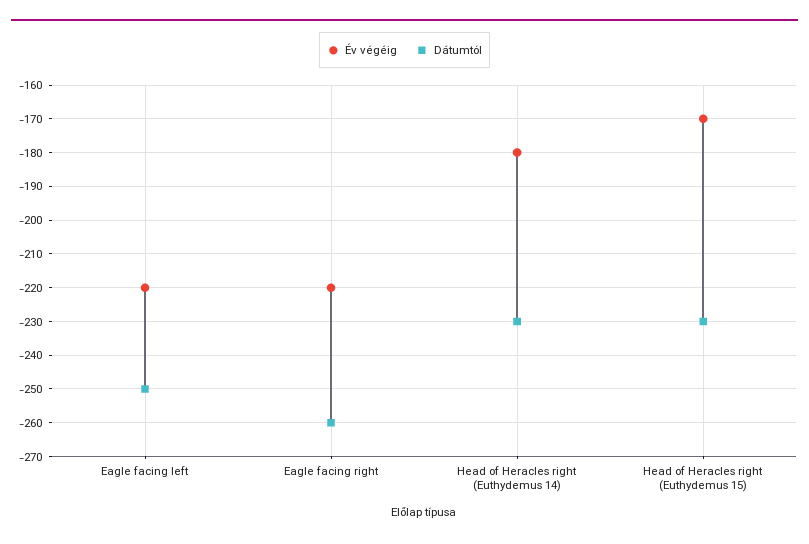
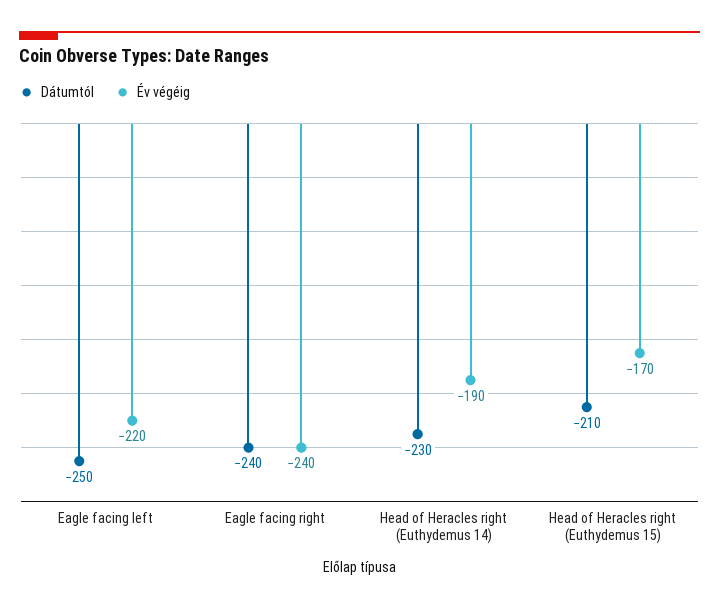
Év végéig, Eagle facing right: -220 -> -240
Dátumtól, Eagle facing right: -260 -> -240
Év végéig, Head of Heracles right (Euthydemus 14): -180 -> -190
Dátumtól, Head of Heracles right (Euthydemus 15): -230 -> -210

